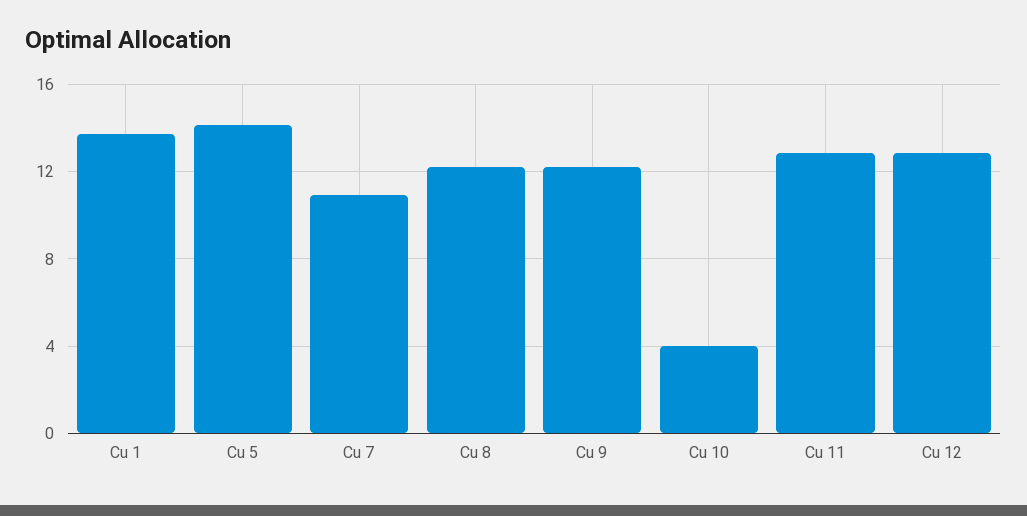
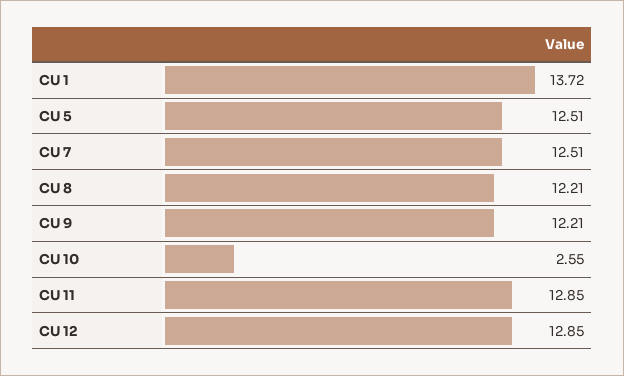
Cu 5: 14 -> 12.51
Cu 7: 11 -> 12.51
Cu 10: 4 -> 2.55

